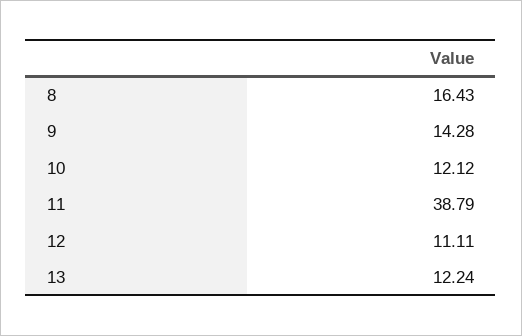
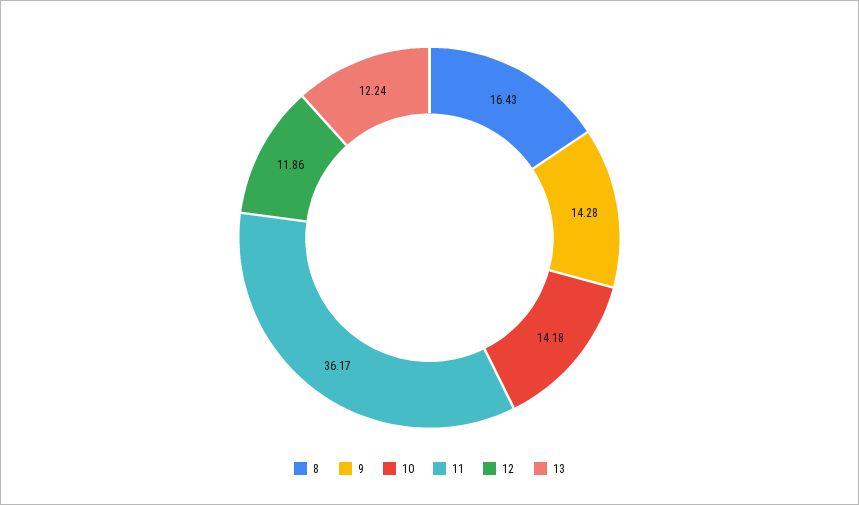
10: 12.12 -> 14.18
11: 38.79 -> 36.17
12: 11.11 -> 11.86

